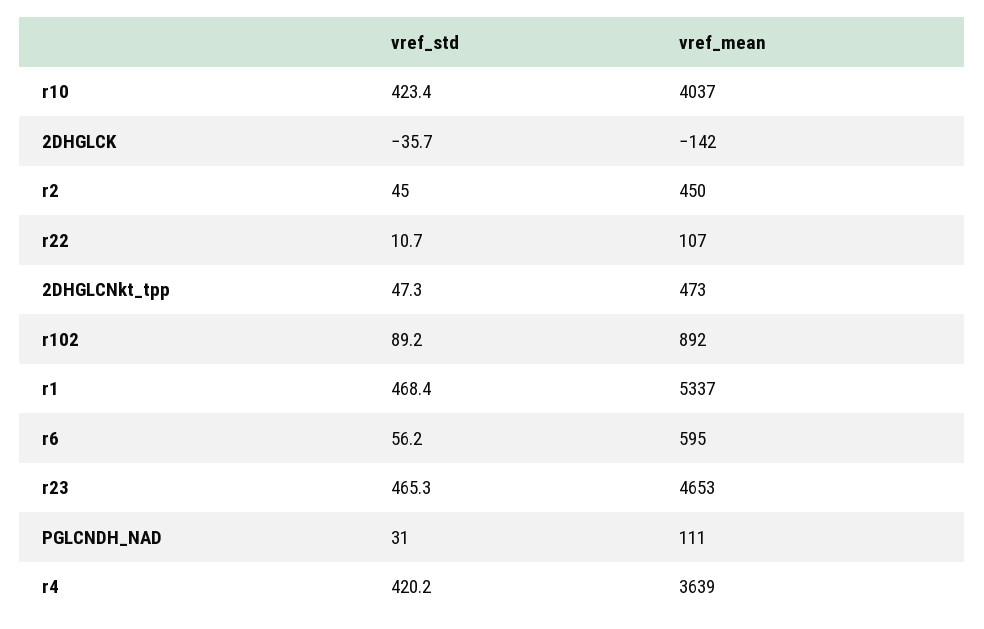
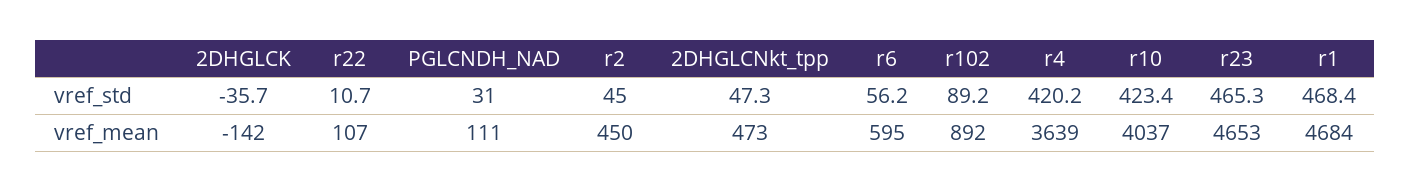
vref_mean, r1: 5337 -> 4684

